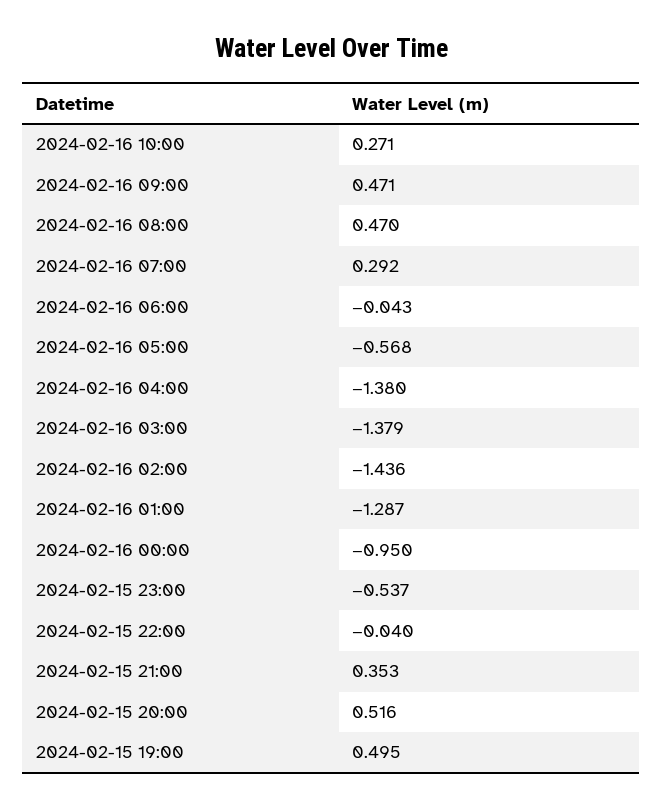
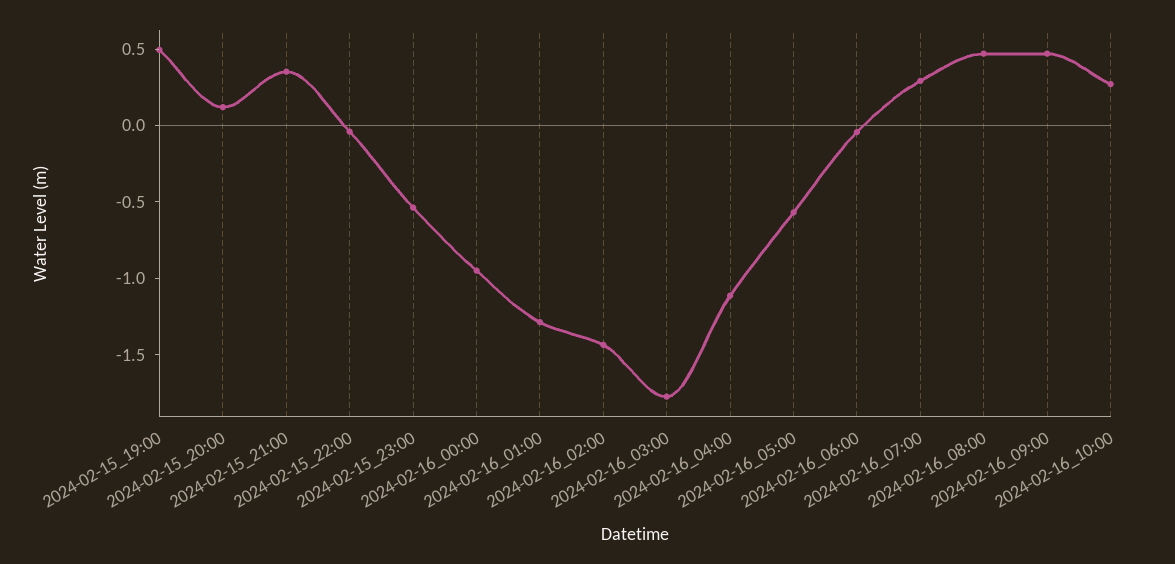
2024-02-16 04:00: -1.38 -> -1.1
2024-02-16 03:00: -1.379 -> -1.8
2024-02-15 20:00: 0.516 -> 0.1

